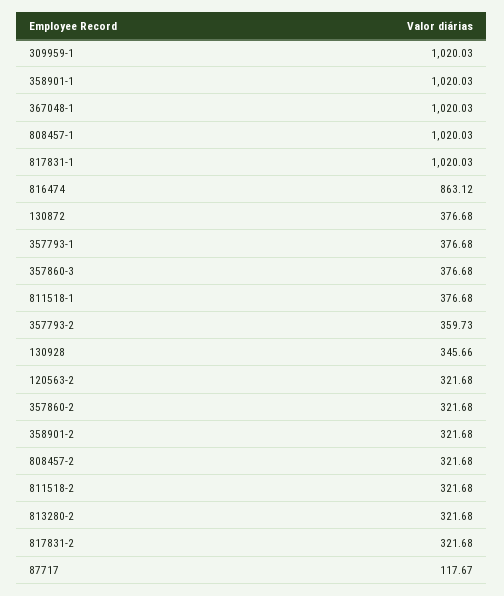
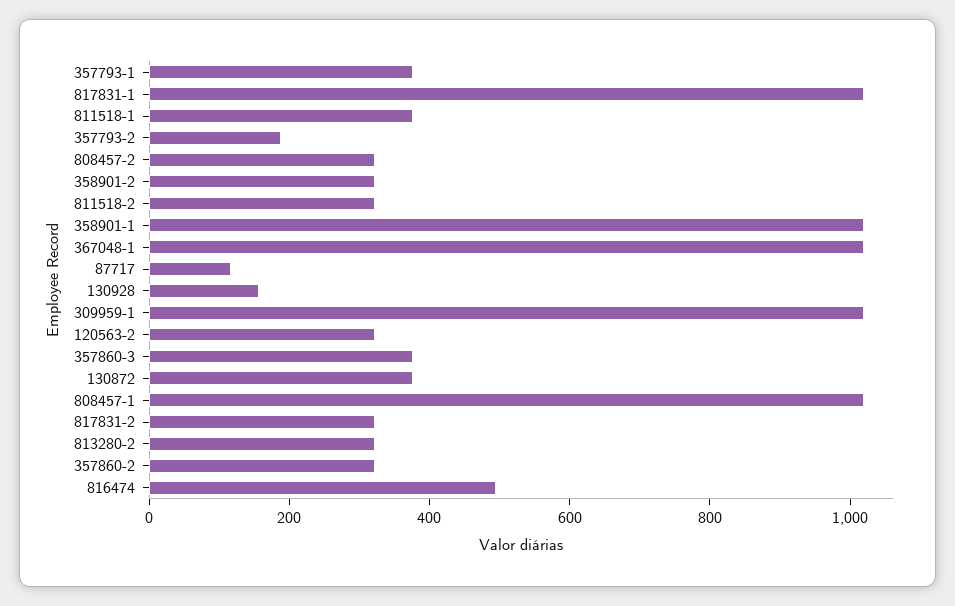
816474: 863.12 -> 500
357793-2: 359.73 -> 200
130928: 345.66 -> 150

